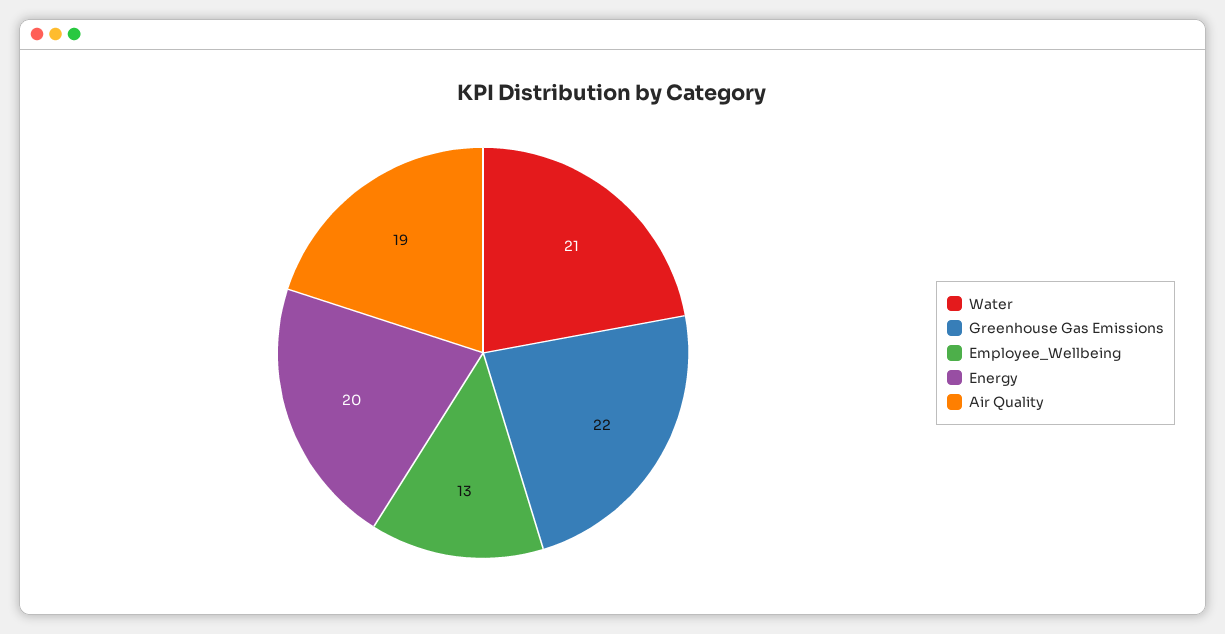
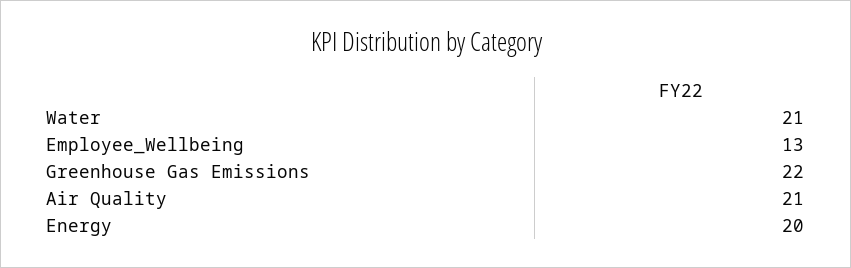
Air Quality: 19 -> 21

